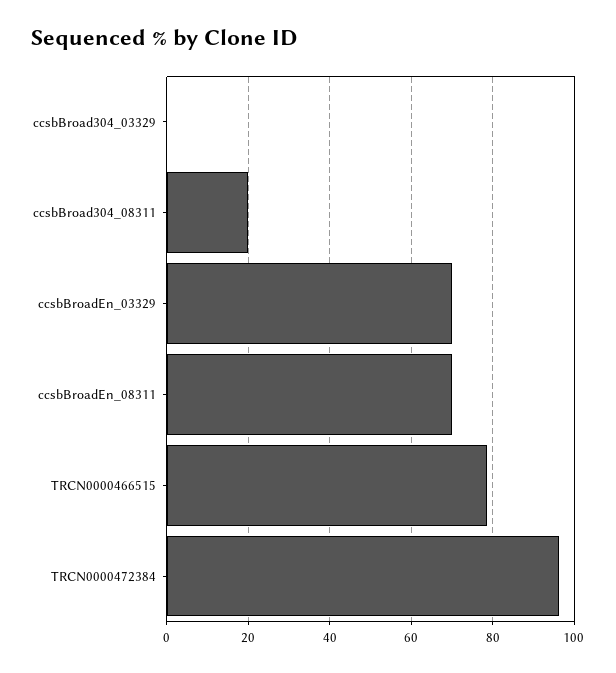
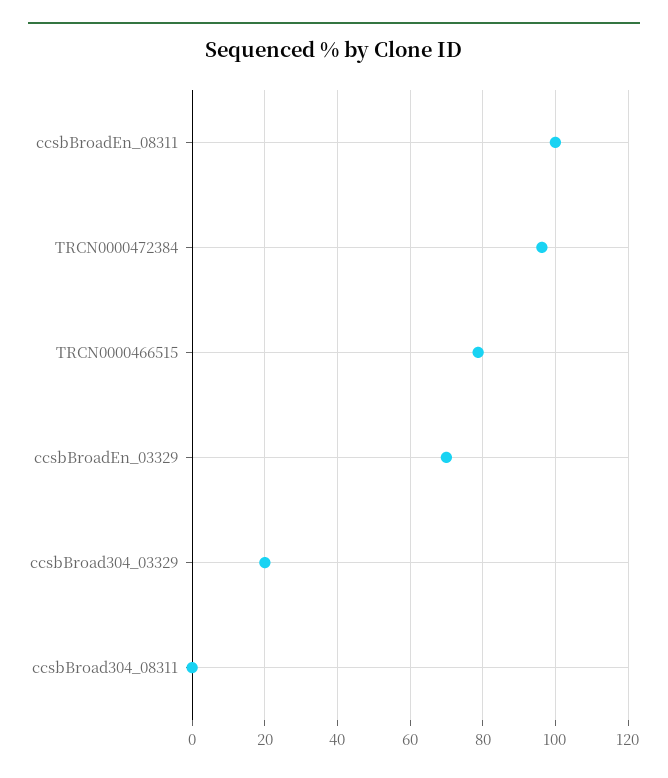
ccsbBroad304_03329: 0 -> 20
ccsbBroad304_08311: 20 -> 0
ccsbBroadEn_08311: 70 -> 100

